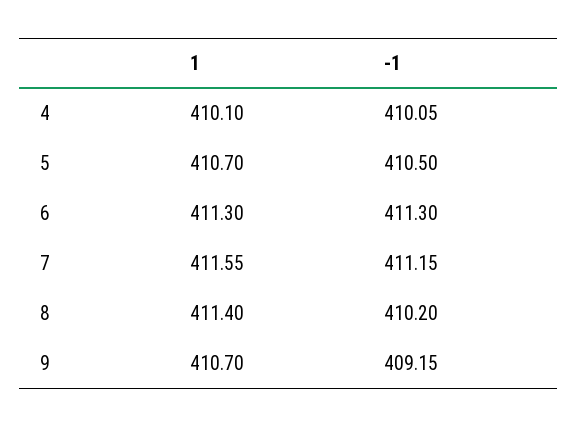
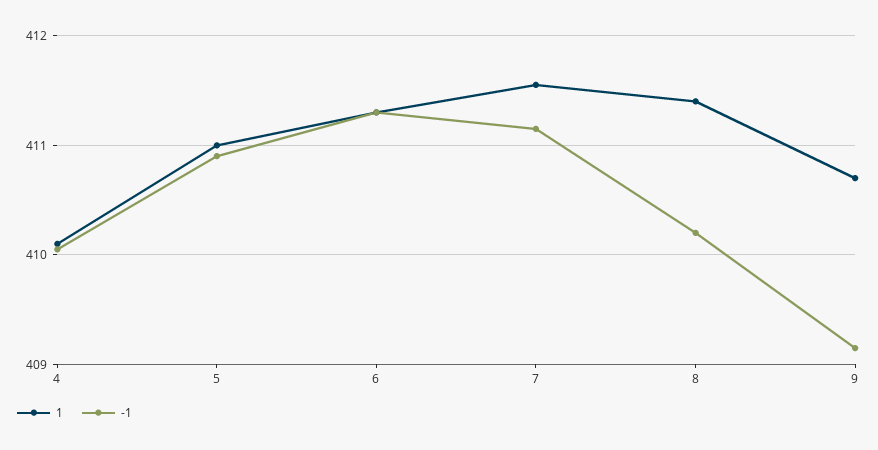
1, 5: 410.7 -> 411
-1, 5: 410.5 -> 410.9

